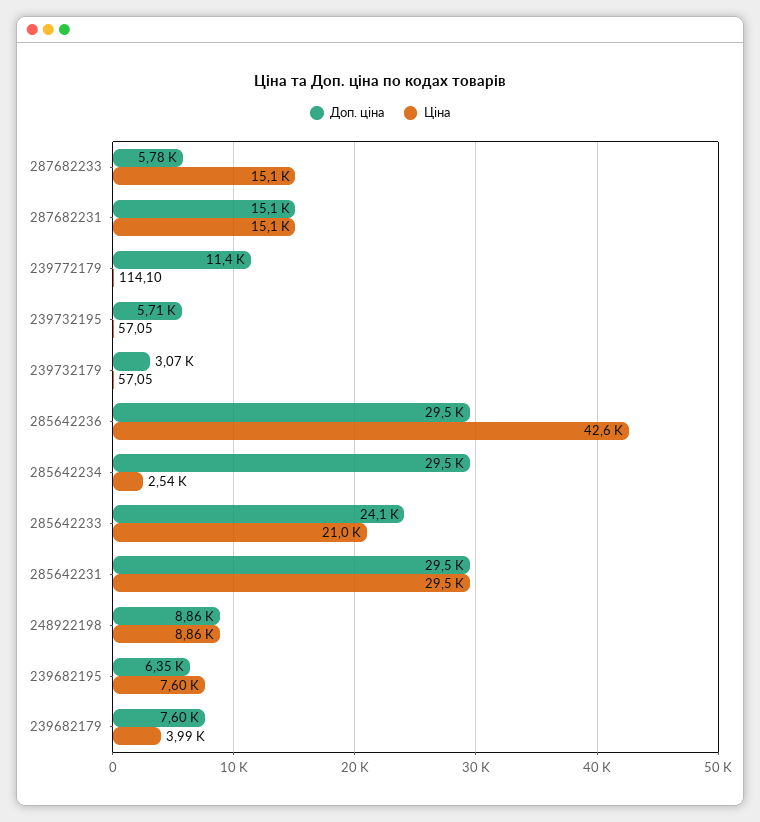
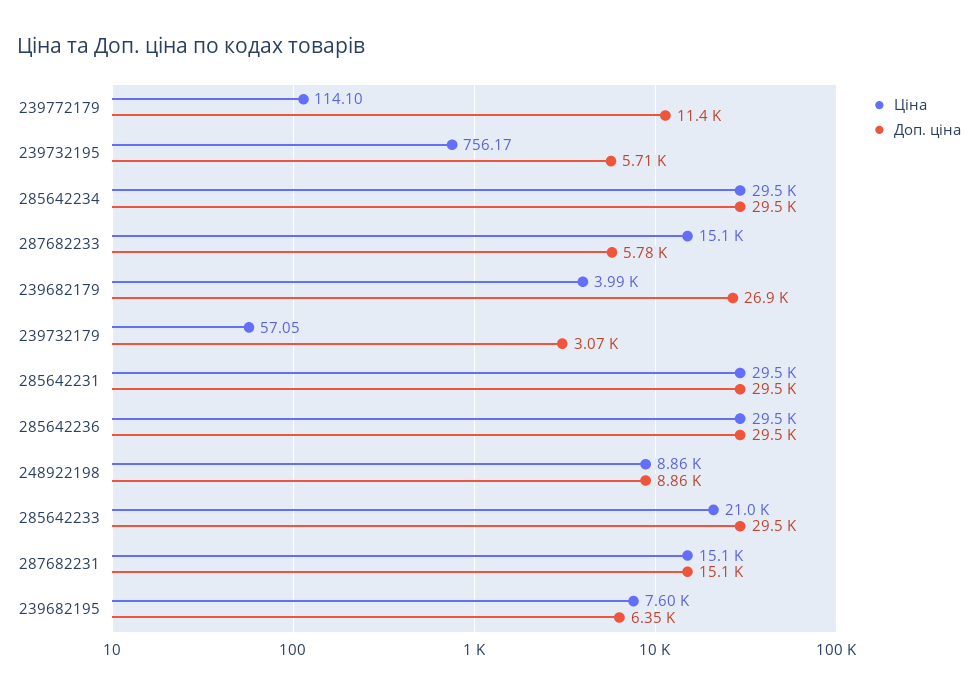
Ціна, 239732195: 57.05 -> 756.17
Ціна, 285642236: 42600 -> 29500
Ціна, 285642234: 2540 -> 29500
Доп. ціна, 285642233: 24100 -> 29500
Доп. ціна, 239682179: 7600 -> 26900

